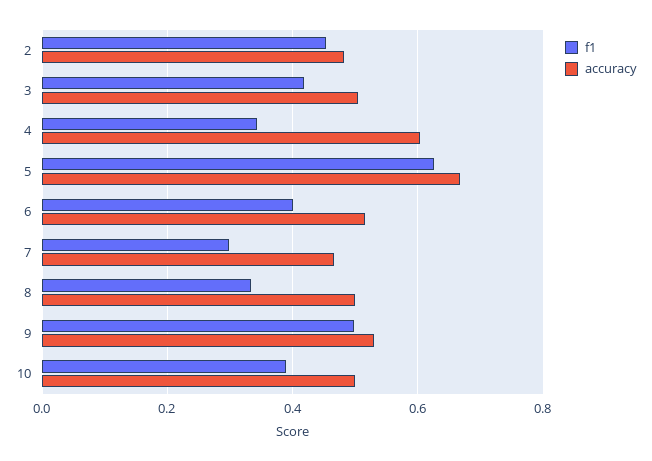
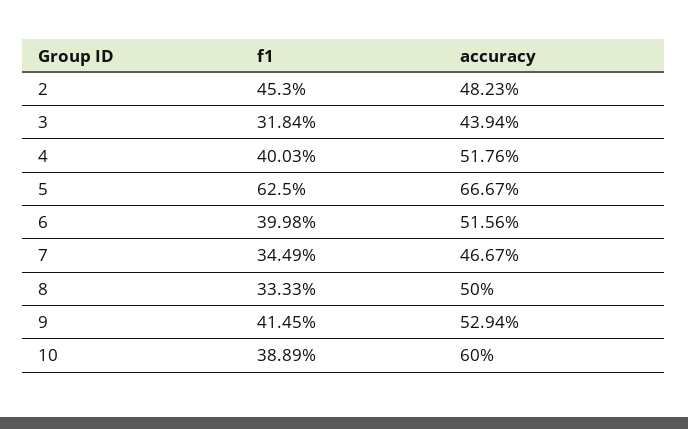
f1, 3: 0.42 -> 0.3184
accuracy, 3: 0.5 -> 0.4394
f1, 4: 0.34 -> 0.4003
accuracy, 4: 0.6 -> 0.5176
f1, 7: 0.3 -> 0.3449
f1, 9: 0.5 -> 0.4145
accuracy, 10: 0.5 -> 0.6

